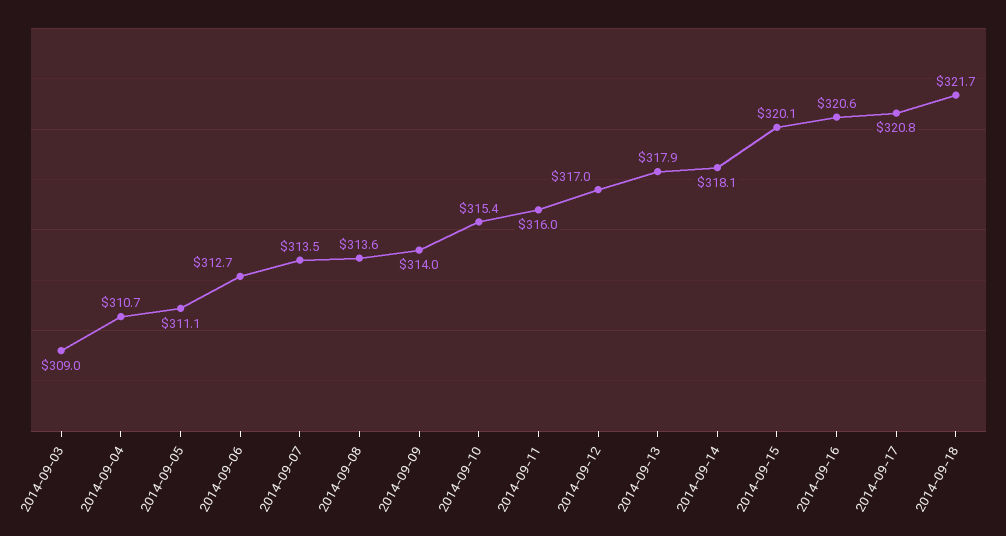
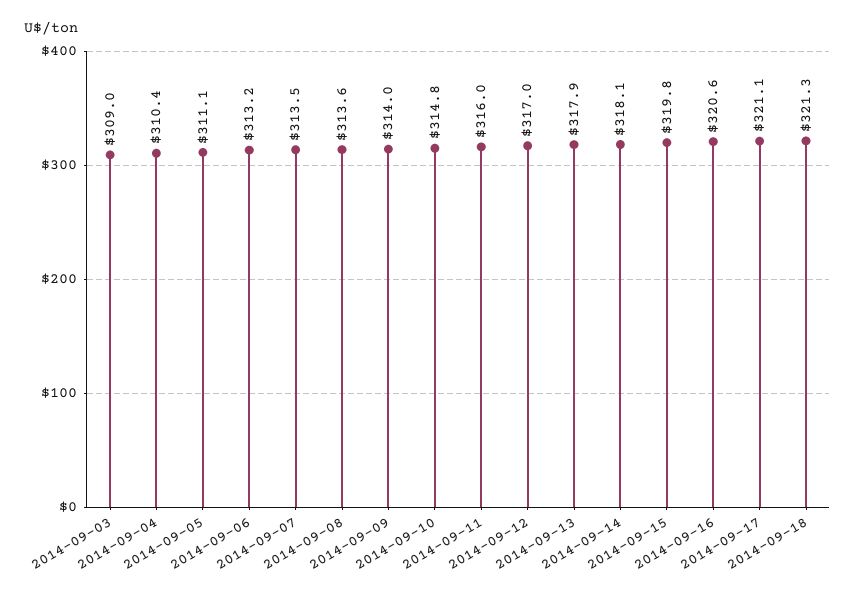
2014-09-04: 310.7 -> 310.4
2014-09-06: 312.7 -> 313.2
2014-09-10: 315.4 -> 314.8
2014-09-15: 320.1 -> 319.8
2014-09-17: 320.8 -> 321.1
2014-09-18: 321.7 -> 321.3

